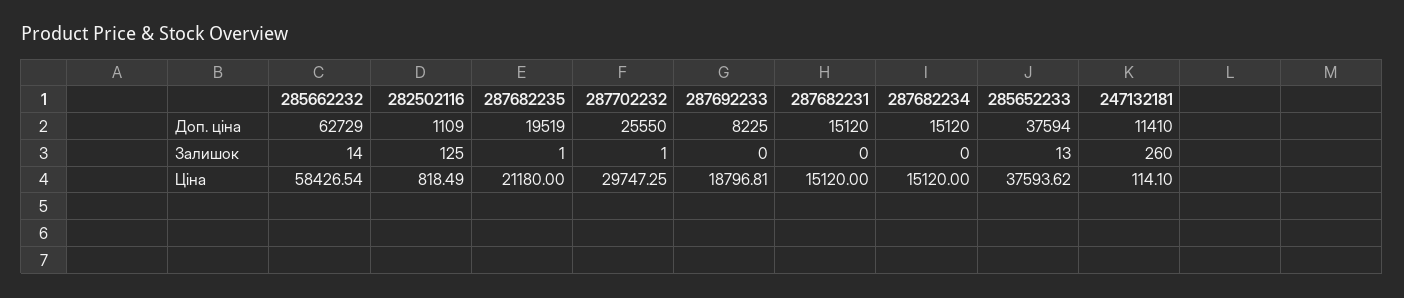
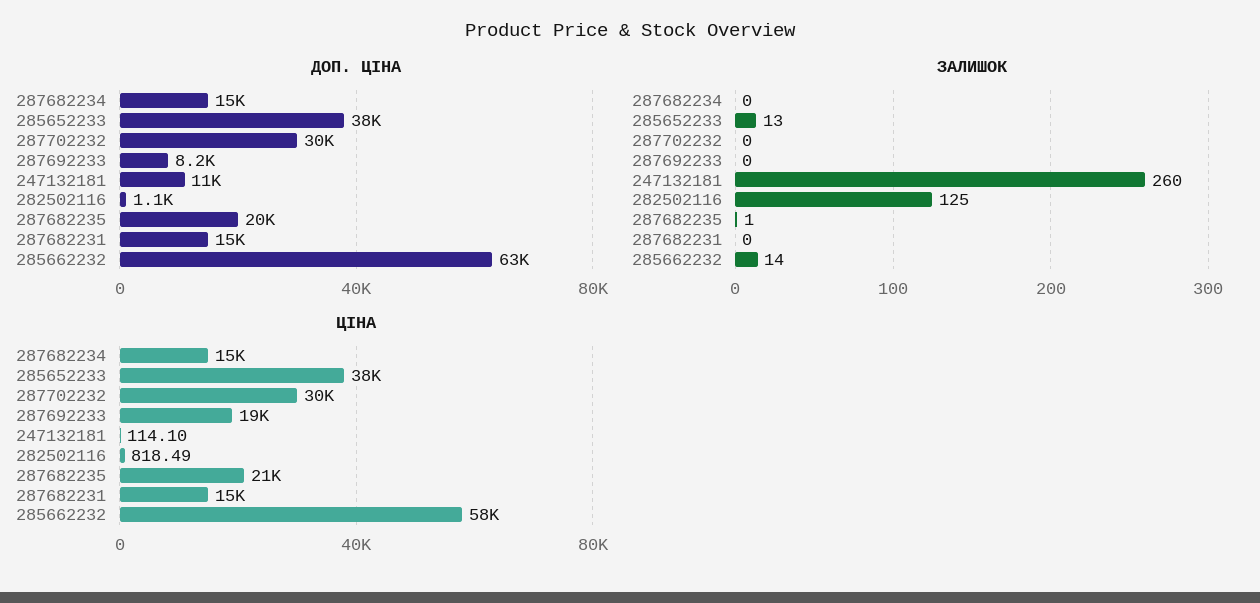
Доп. ціна, 287702232: 25550 -> 30000
Залишок, 287702232: 1 -> 0

